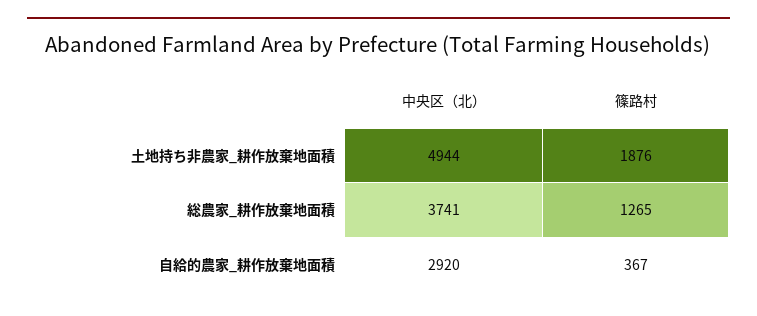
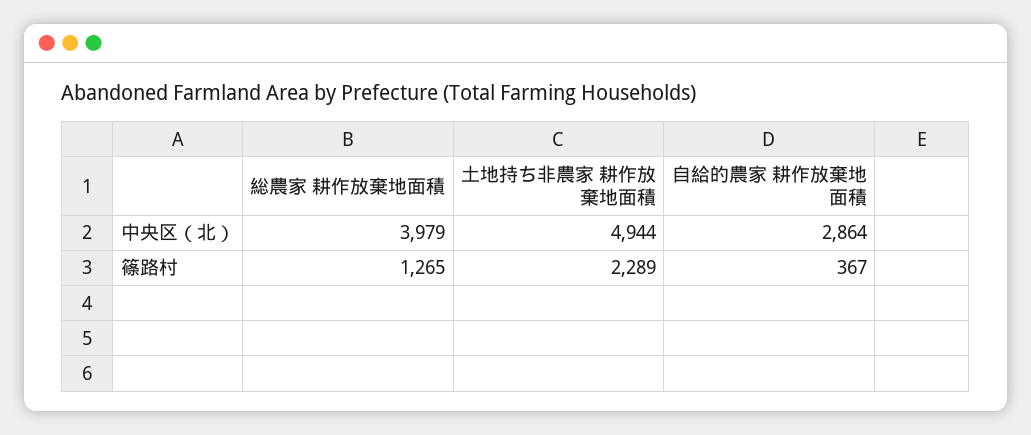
篠路村, 土地持ち非農家_耕作放棄地面積: 1876 -> 2289
中央区（北）, 総農家_耕作放棄地面積: 3741 -> 3979
中央区（北）, 自給的農家_耕作放棄地面積: 2920 -> 2864

